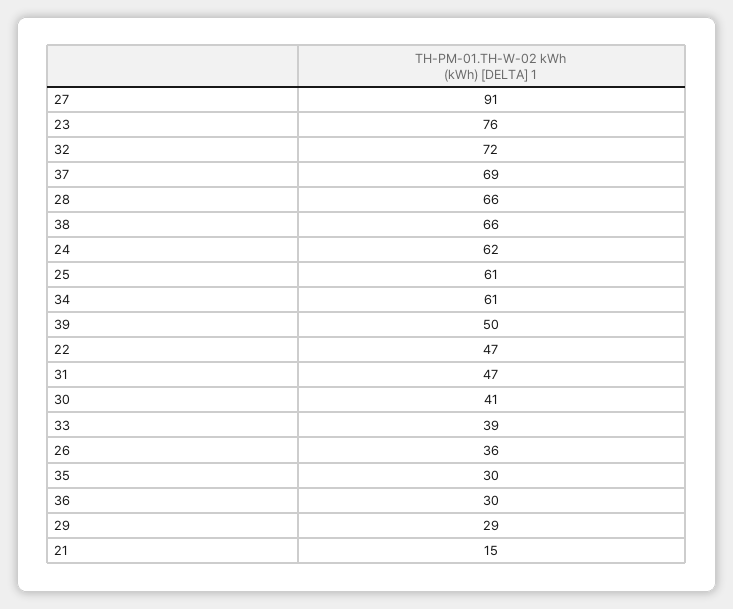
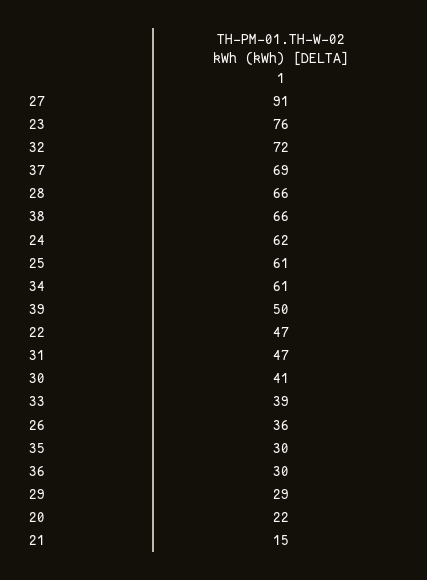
20: none -> 22

